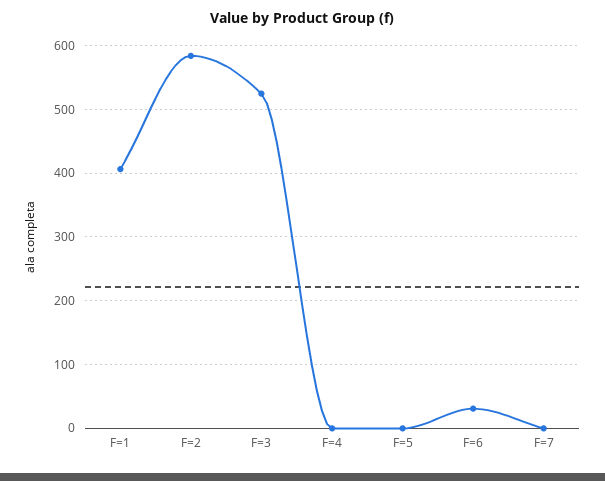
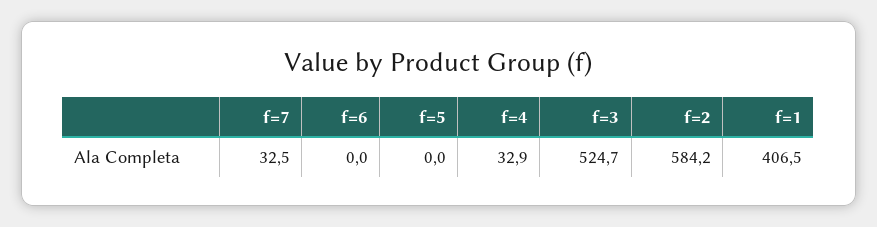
F=4: 0 -> 32.9
F=6: 30 -> 0
F=7: 0 -> 32.5

